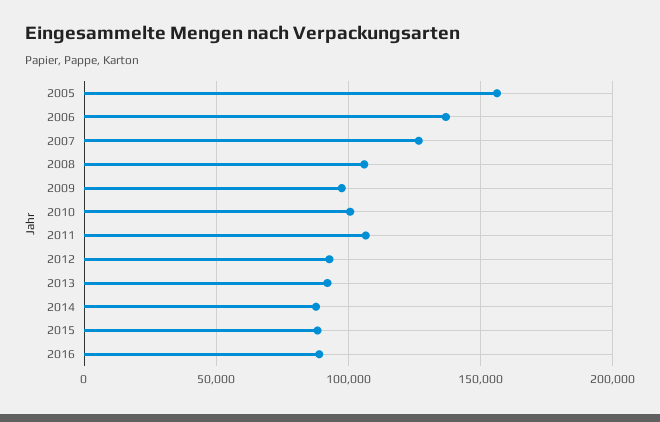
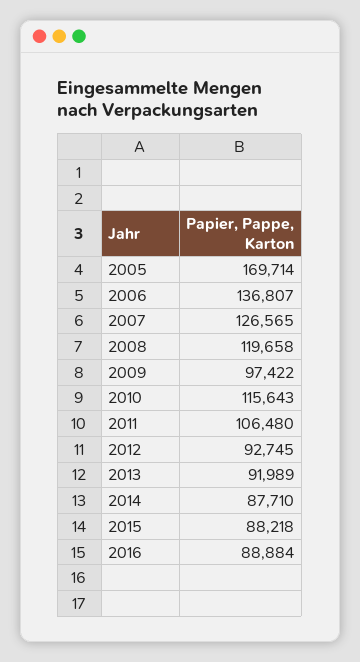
2005: 155000 -> 169714
2008: 105000 -> 119658
2010: 100000 -> 115643

